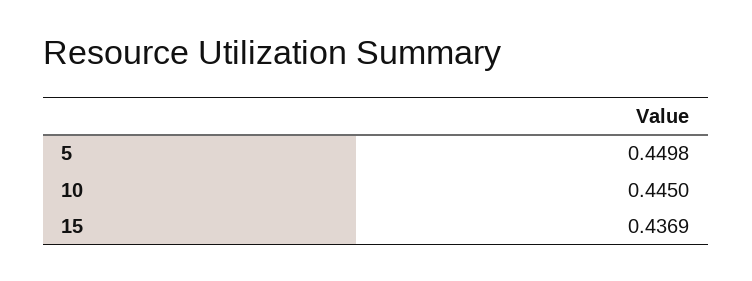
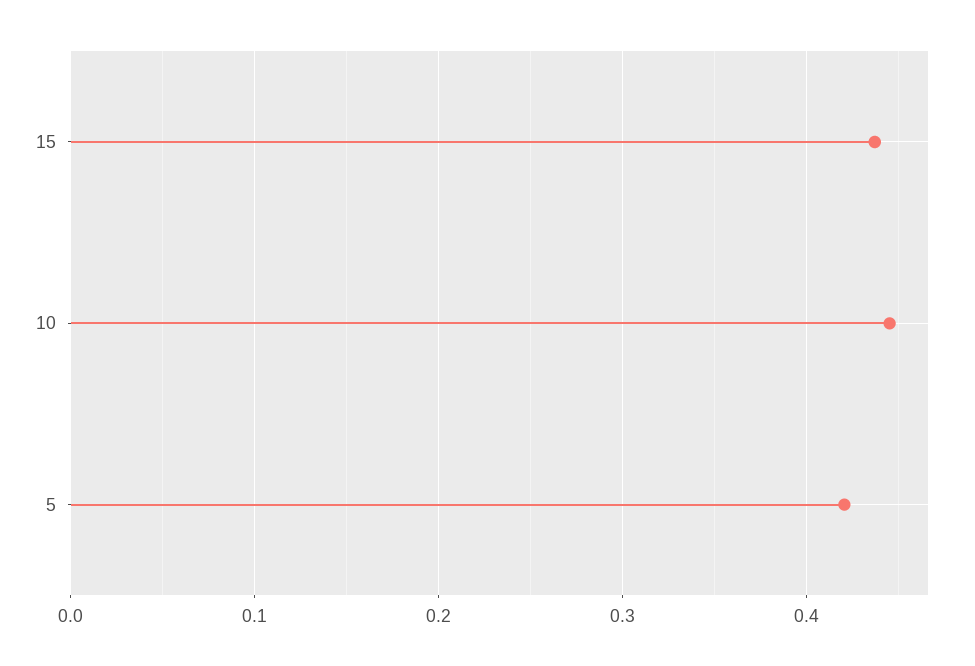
5: 0.4498 -> 0.42

